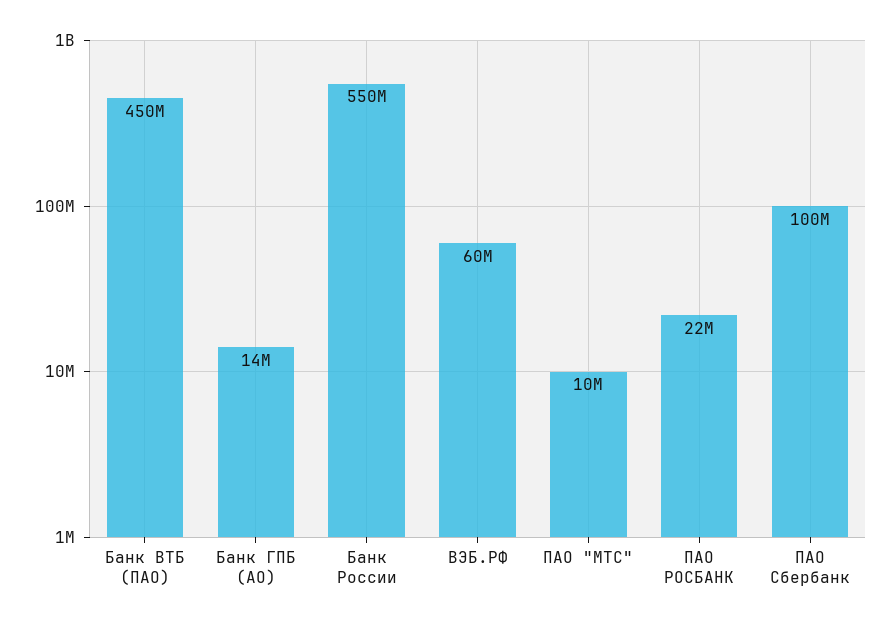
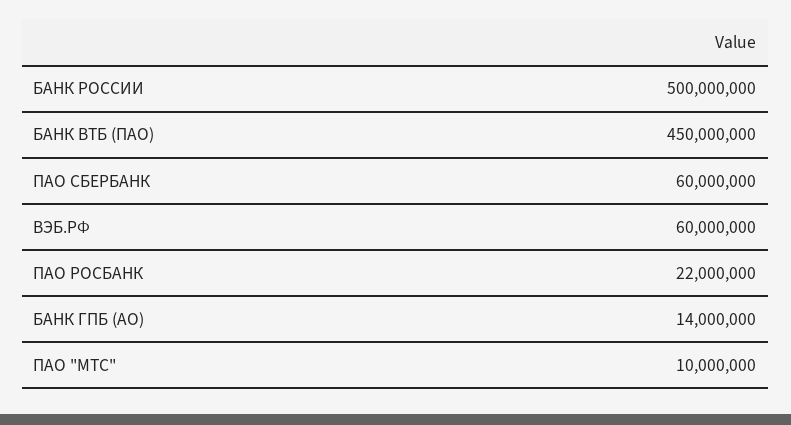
Банк России: 550000000 -> 500000000
ПАО Сбербанк: 100000000 -> 60000000

